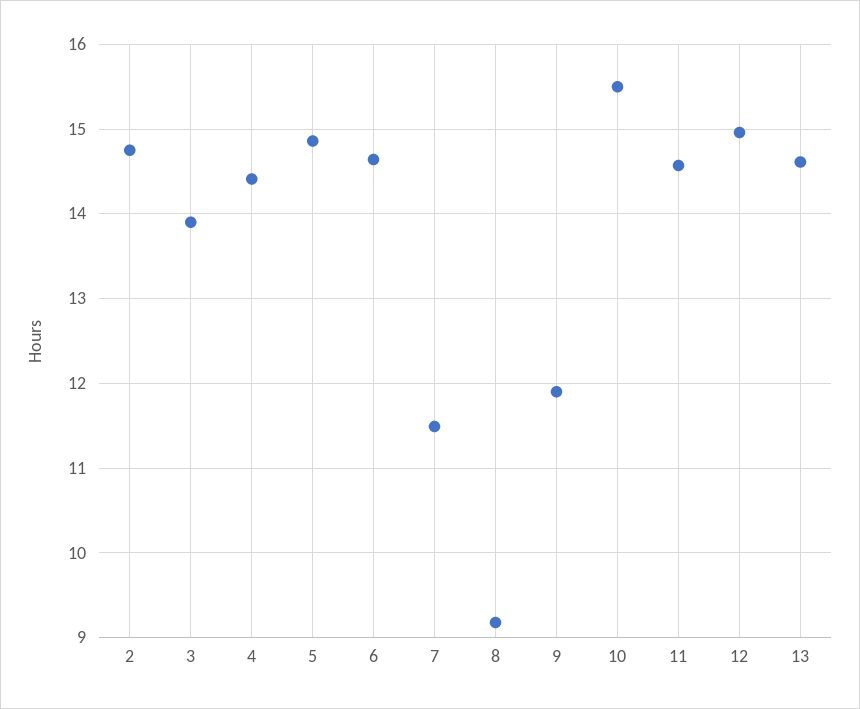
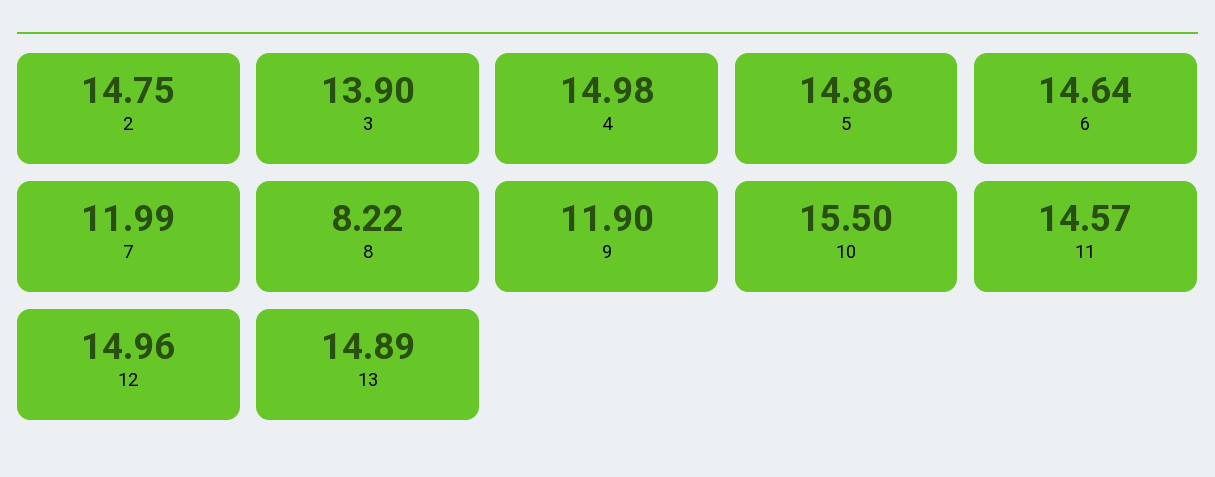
4: 14.4 -> 14.98
7: 11.5 -> 11.99
8: 9.2 -> 8.22
13: 14.6 -> 14.89

